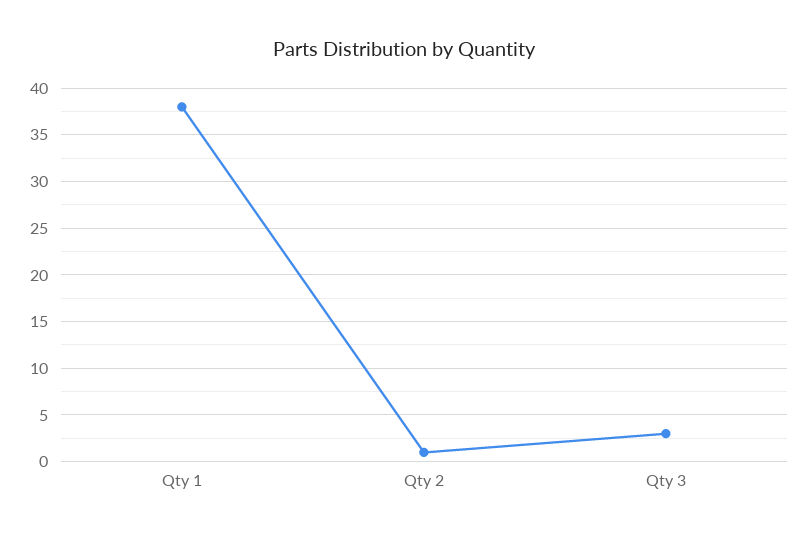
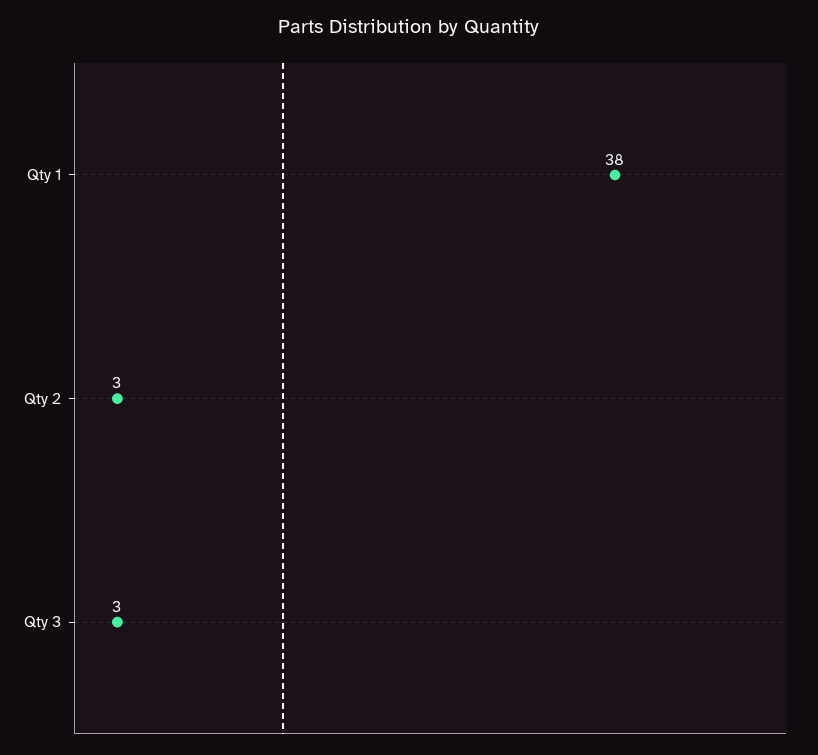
Qty 2: 1 -> 3

